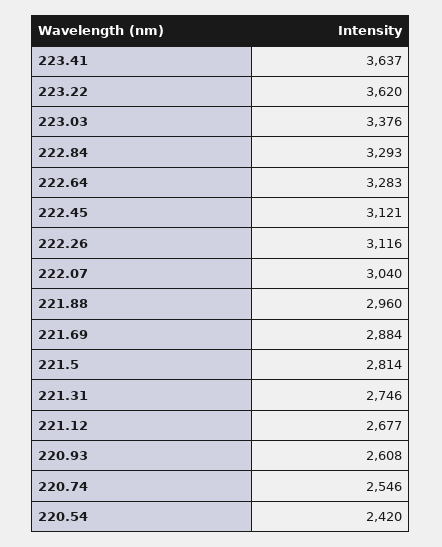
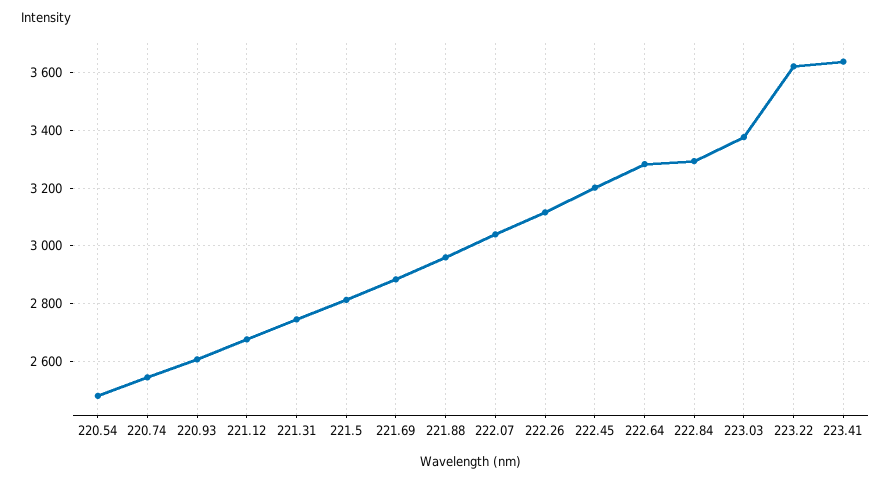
222.45: 3121 -> 3200
220.54: 2420 -> 2475

